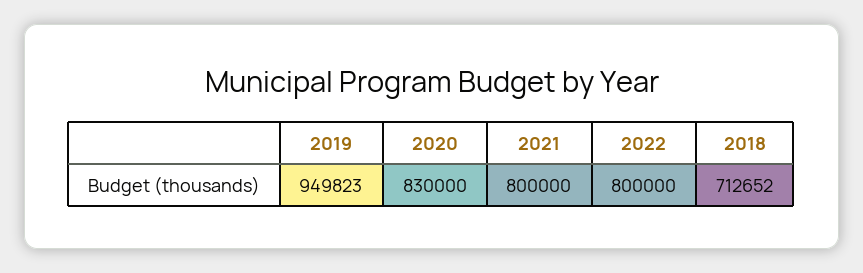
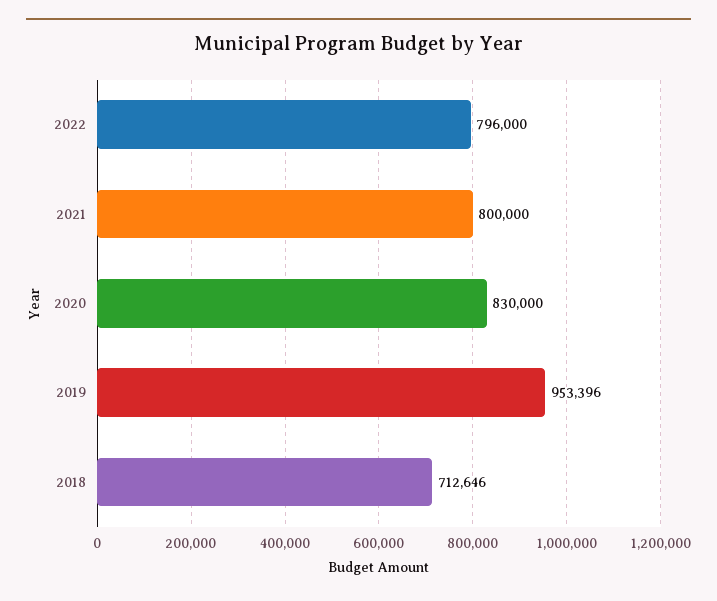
2019: 949823 -> 953396
2022: 800000 -> 796000
2018: 712652 -> 712646

